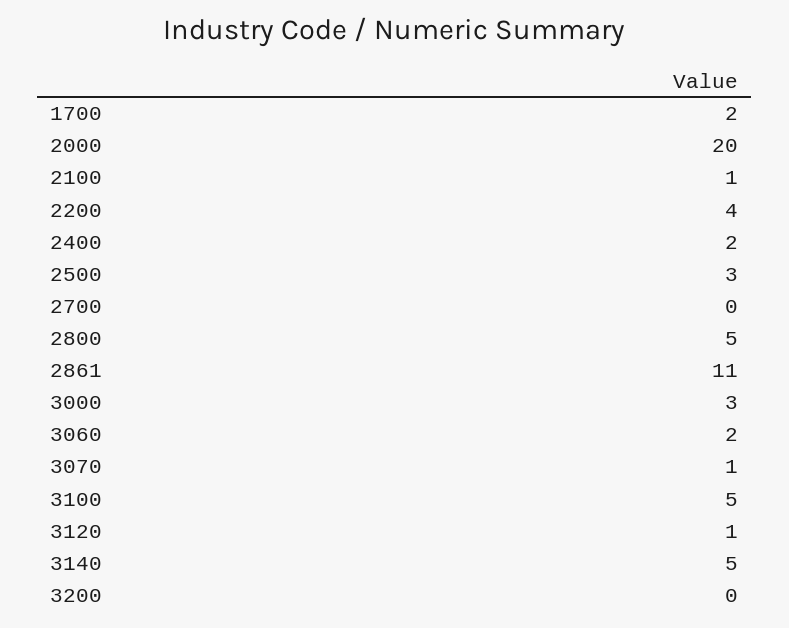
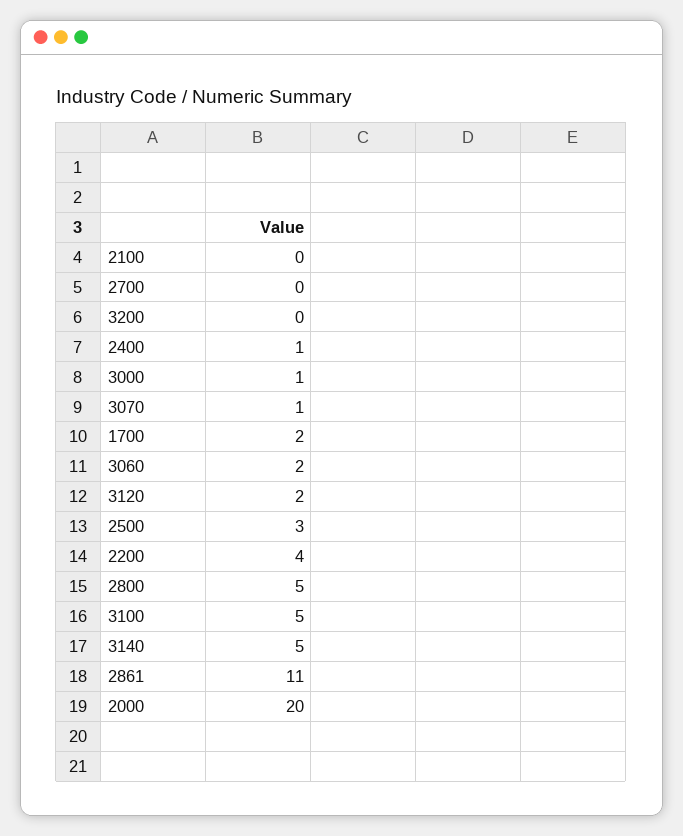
2100: 1 -> 0
2400: 2 -> 1
3000: 3 -> 1
3120: 1 -> 2

